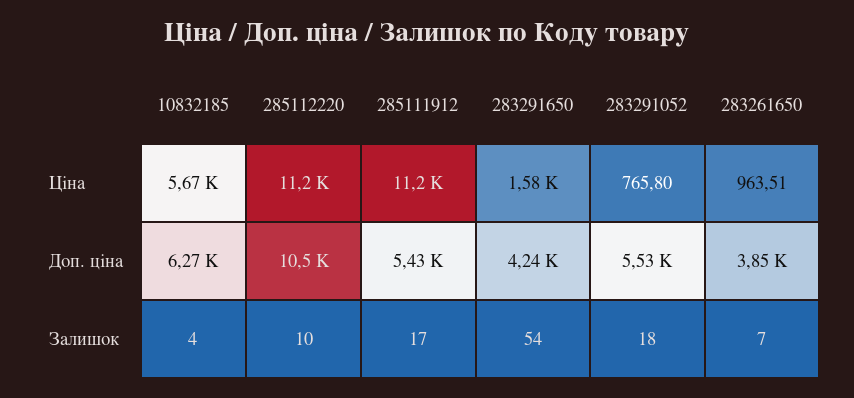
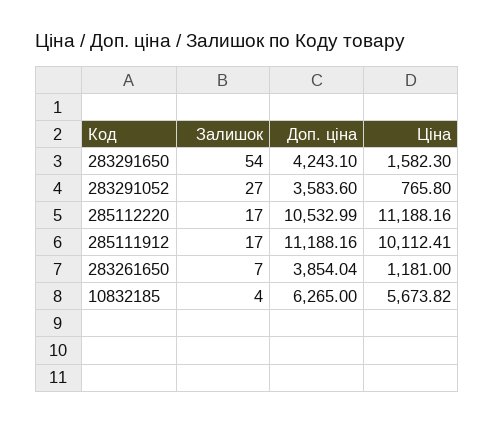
285111912, Ціна: 11200 -> 10112.41
283261650, Ціна: 963.51 -> 1181
285111912, Доп. ціна: 5430 -> 11188.16
283291052, Доп. ціна: 5530 -> 3583.6
285112220, Залишок: 10 -> 17
283291052, Залишок: 18 -> 27

